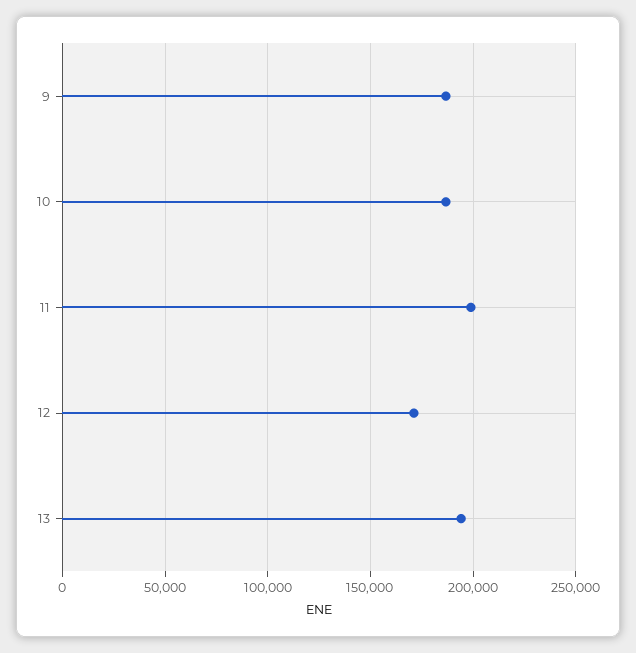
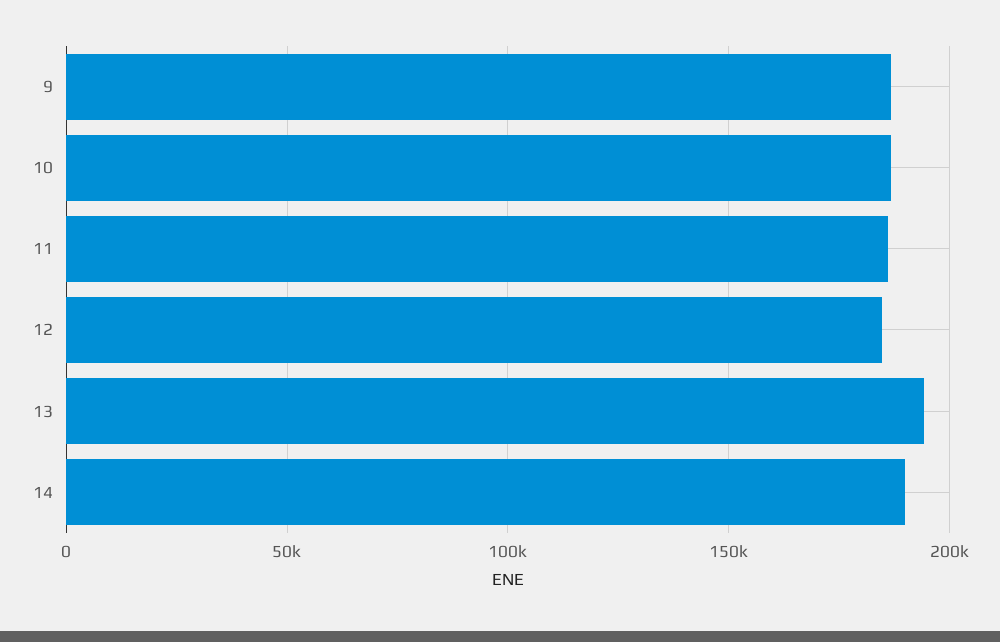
11: 200000 -> 185000
12: 170000 -> 185000
14: none -> 190000

